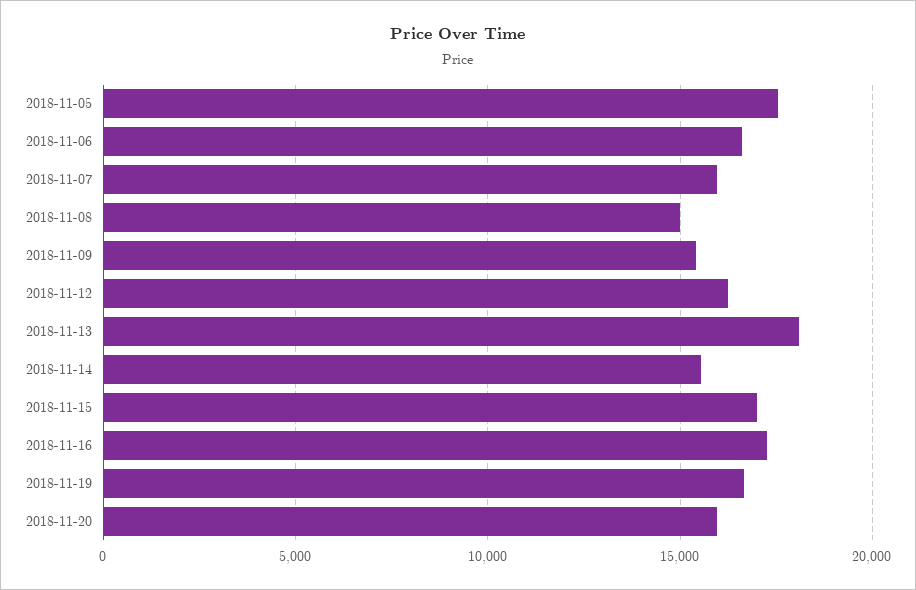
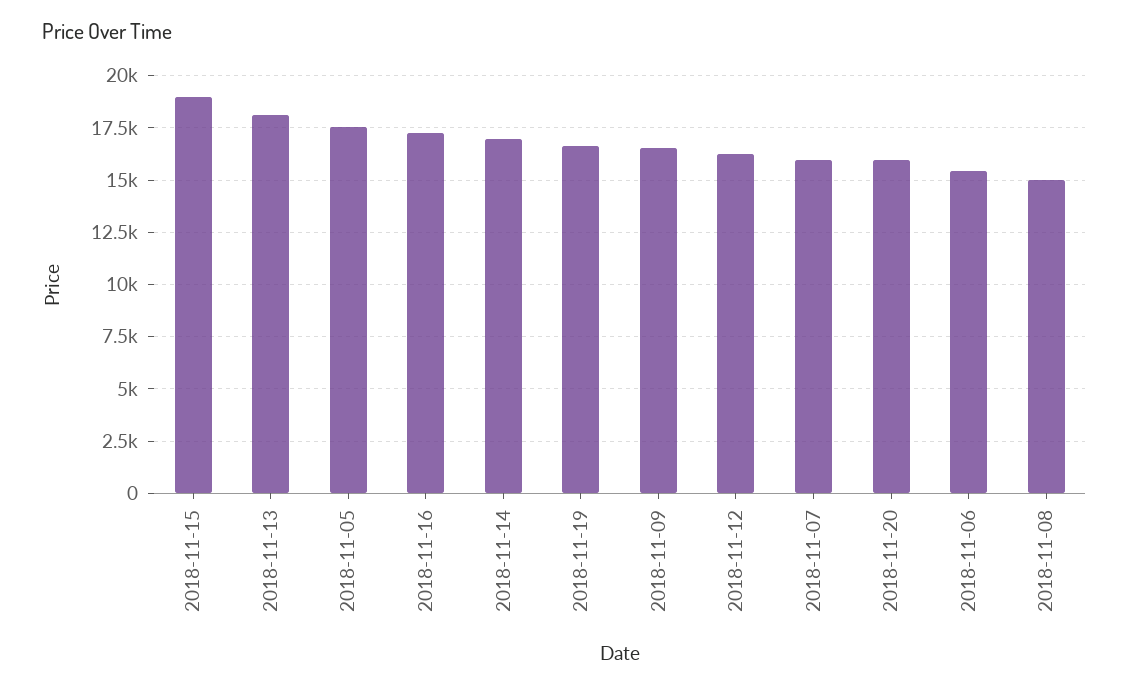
2018-11-06: 16500 -> 15500
2018-11-09: 15500 -> 16500
2018-11-14: 15500 -> 17000
2018-11-15: 17000 -> 19000

